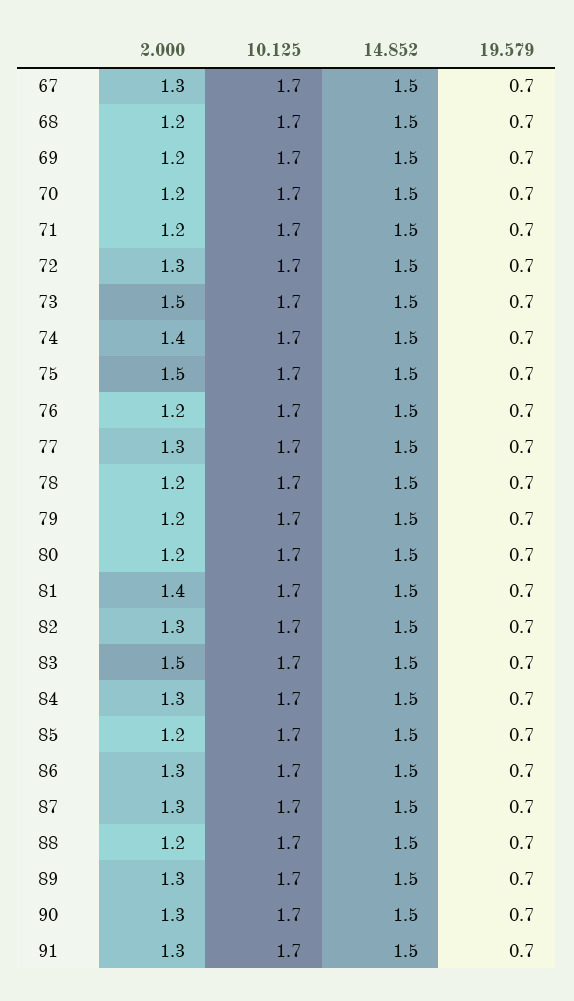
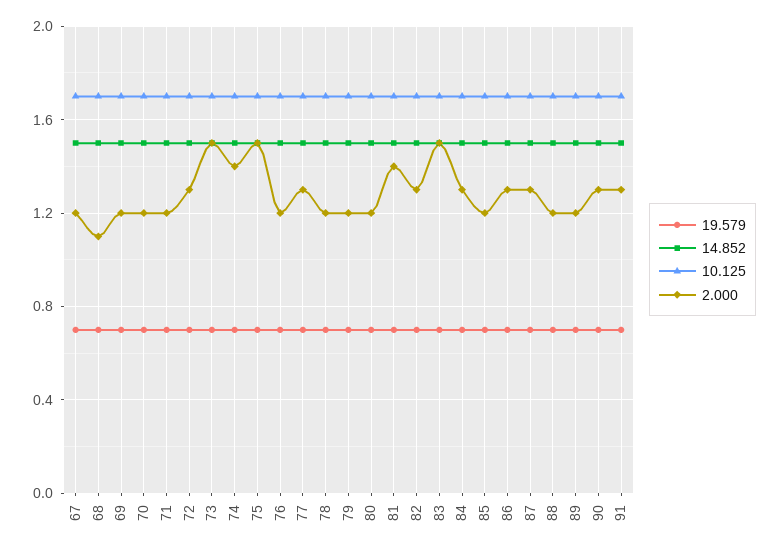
2.000, 67: 1.3 -> 1.2
2.000, 68: 1.2 -> 1.1
2.000, 89: 1.3 -> 1.2

